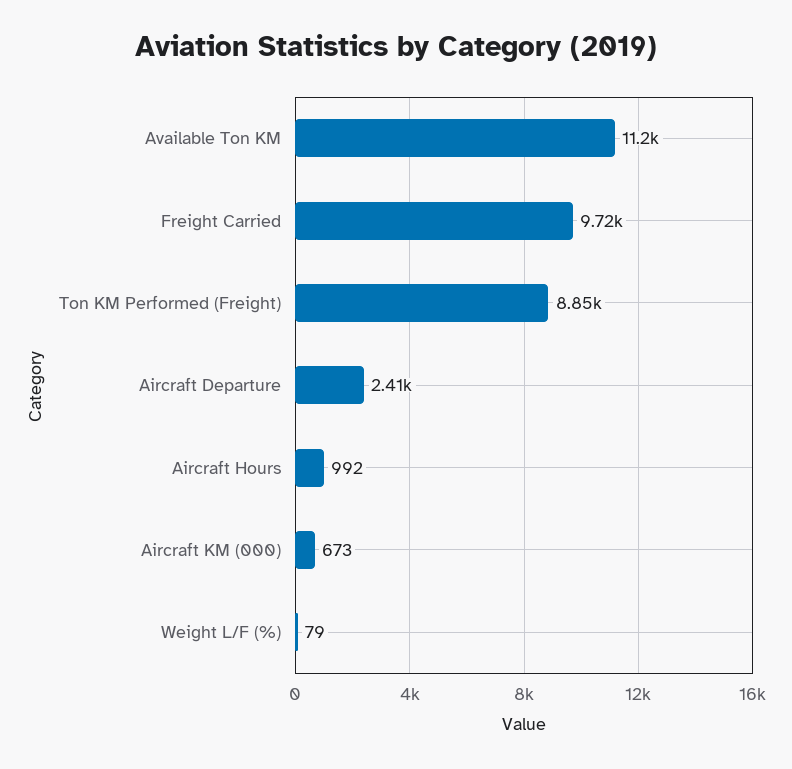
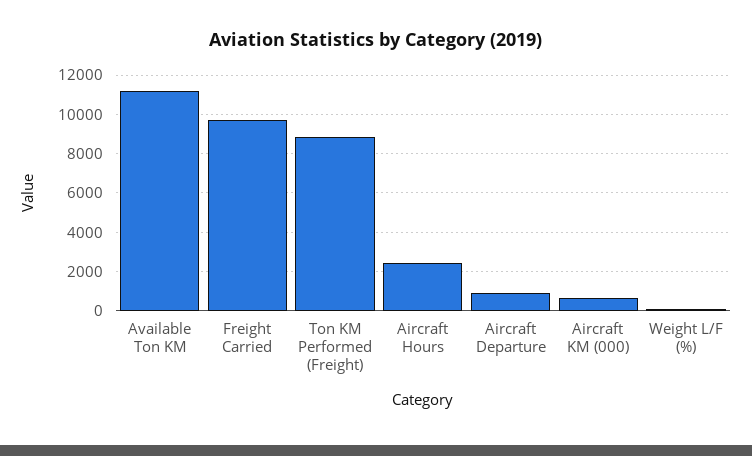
Aircraft Departure: 2410 -> 1000
Aircraft Hours: 992 -> 2500

